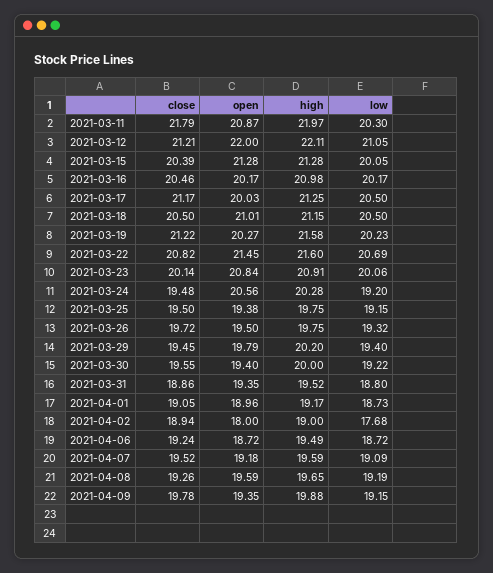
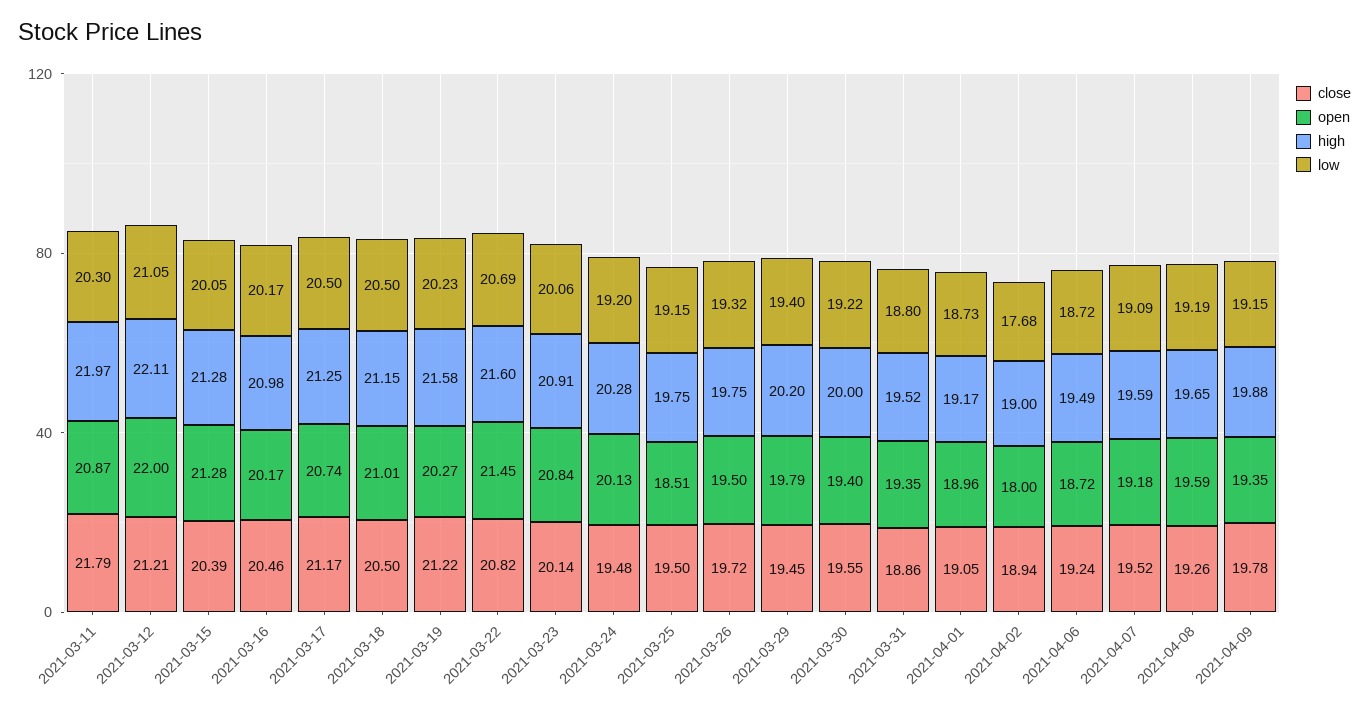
open, 2021-03-17: 20.03 -> 20.74
open, 2021-03-24: 20.56 -> 20.13
open, 2021-03-25: 19.38 -> 18.51

